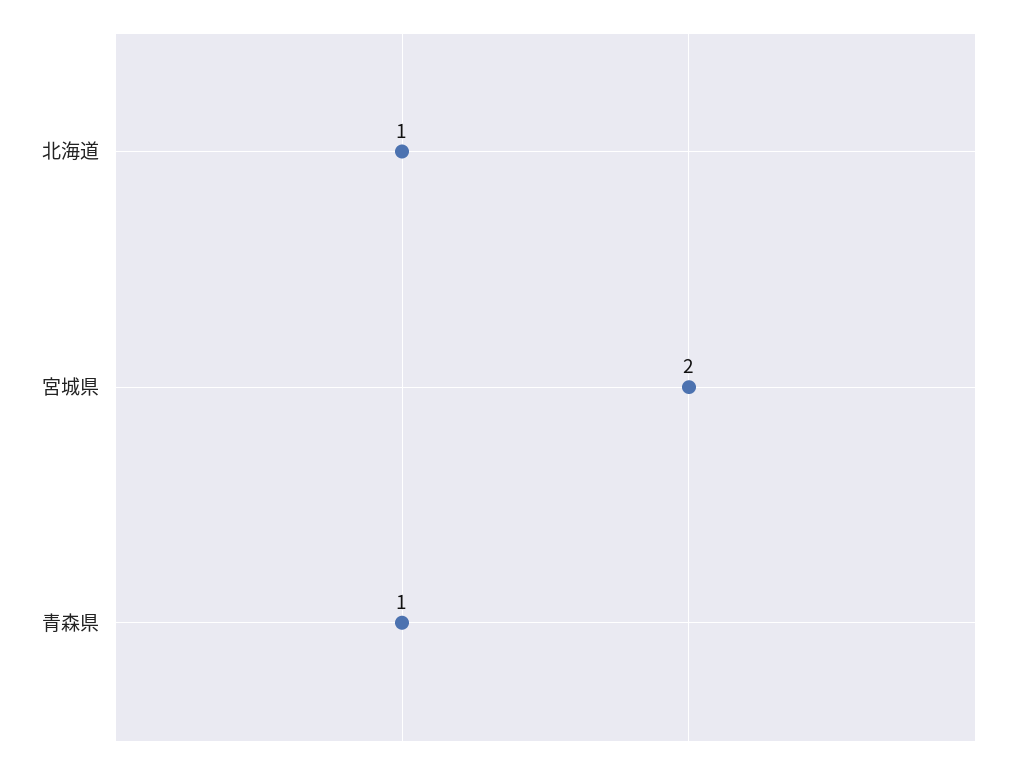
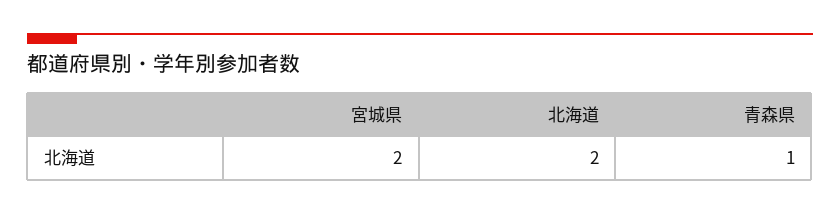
北海道: 1 -> 2

